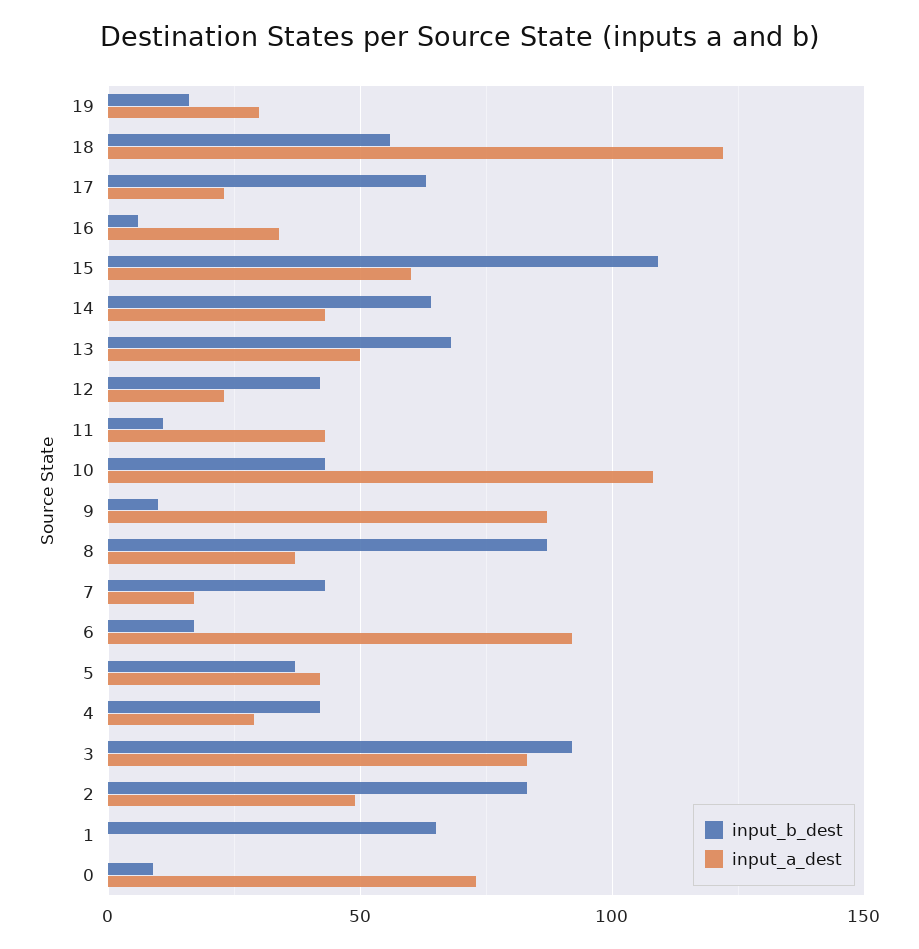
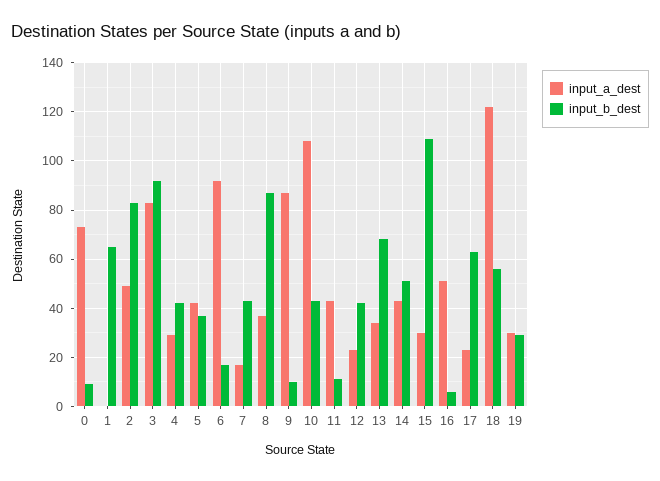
input_b_dest, 19: 15 -> 30
input_a_dest, 16: 35 -> 50
input_a_dest, 15: 60 -> 30
input_b_dest, 14: 65 -> 50
input_a_dest, 13: 50 -> 35

